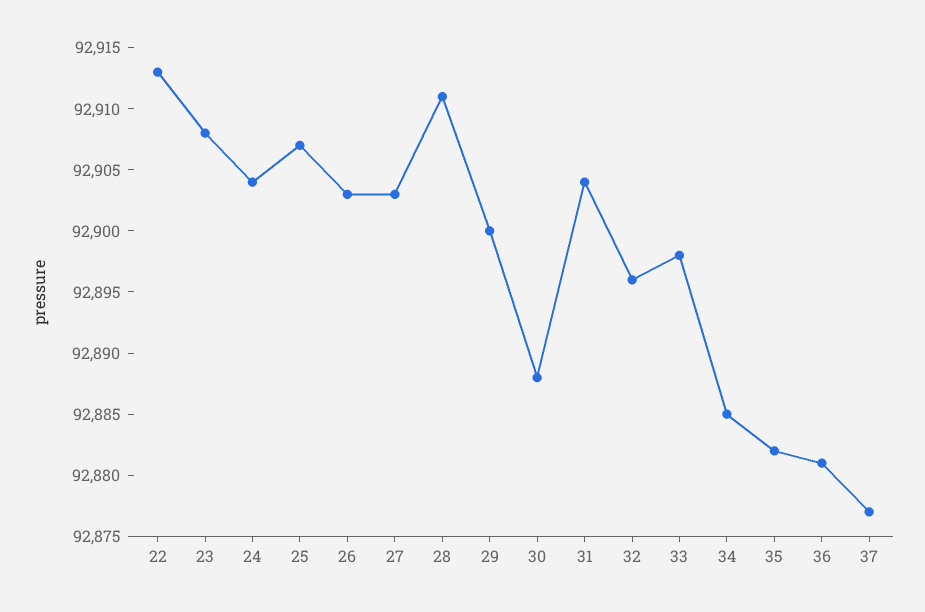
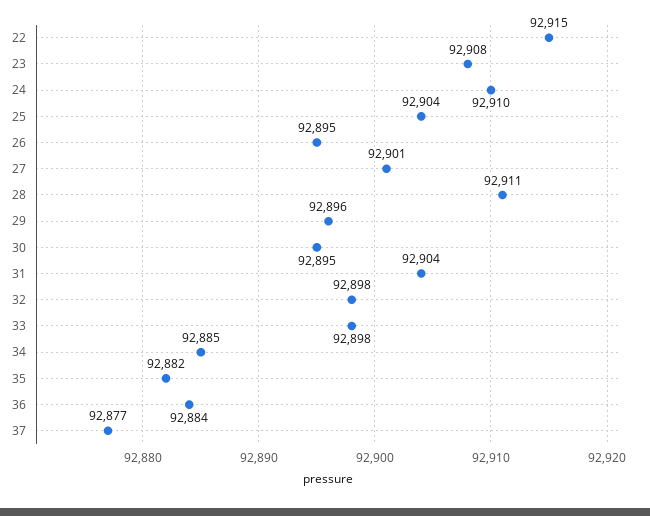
22: 92913 -> 92915
24: 92904 -> 92910
25: 92907 -> 92904
26: 92903 -> 92895
27: 92903 -> 92901
29: 92900 -> 92896
30: 92888 -> 92895
32: 92896 -> 92898
36: 92881 -> 92884

